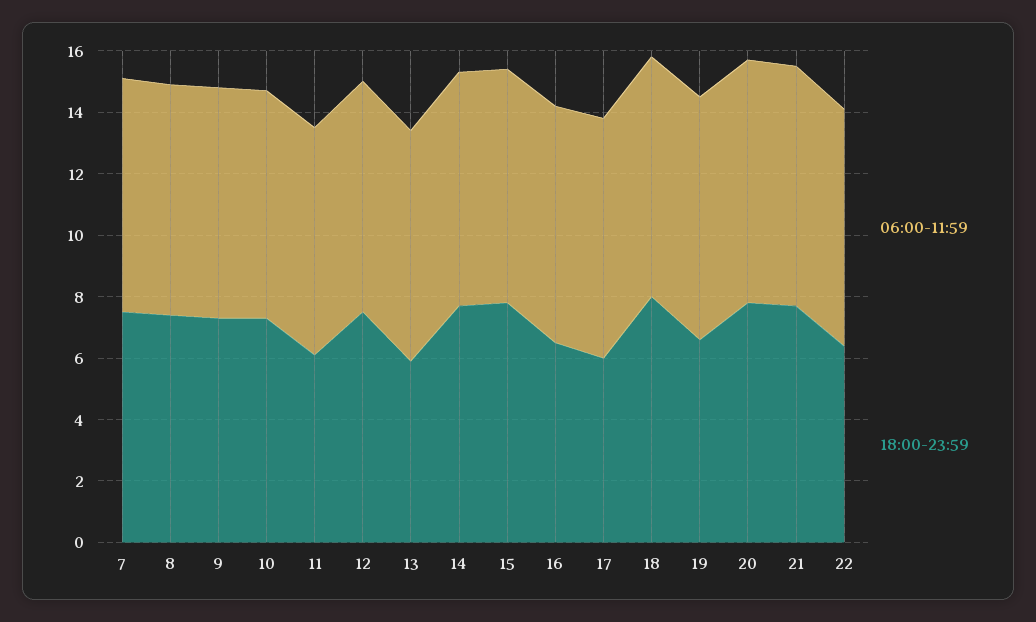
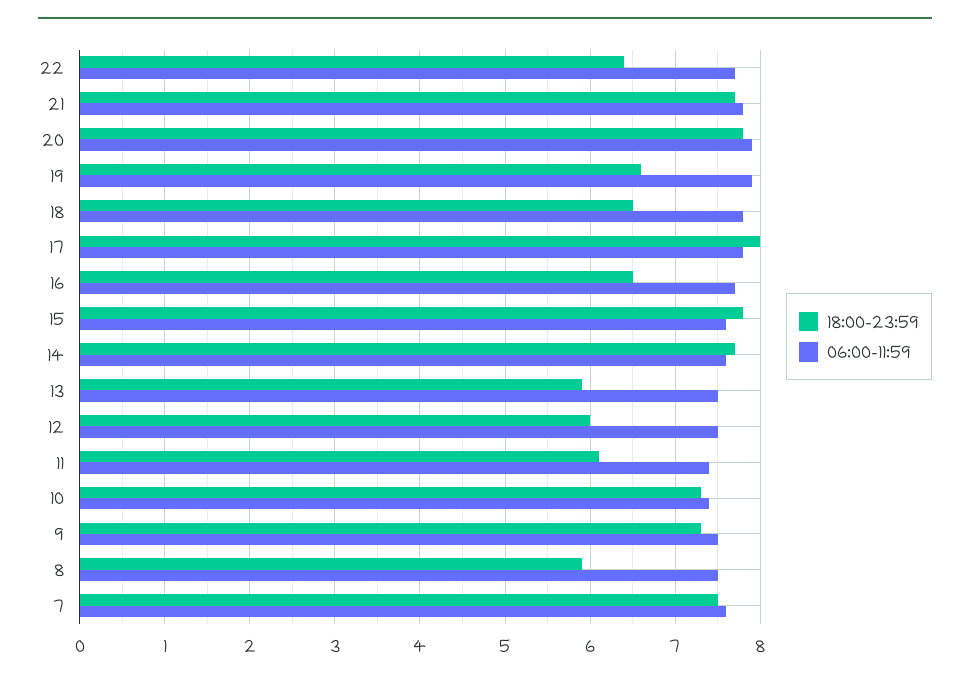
18:00-23:59, 8: 7.5 -> 5.9
18:00-23:59, 12: 7.5 -> 6
18:00-23:59, 17: 6 -> 8
18:00-23:59, 18: 8 -> 6.5

